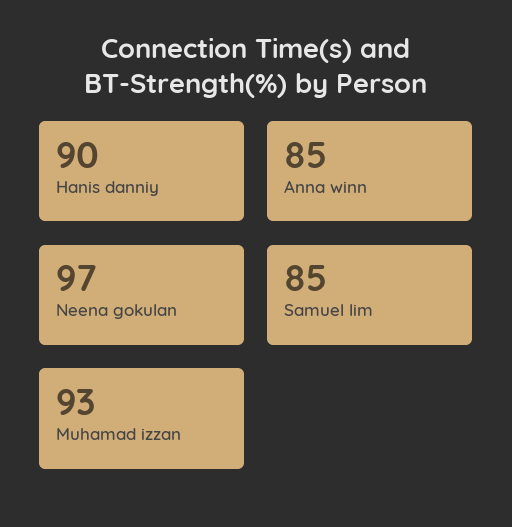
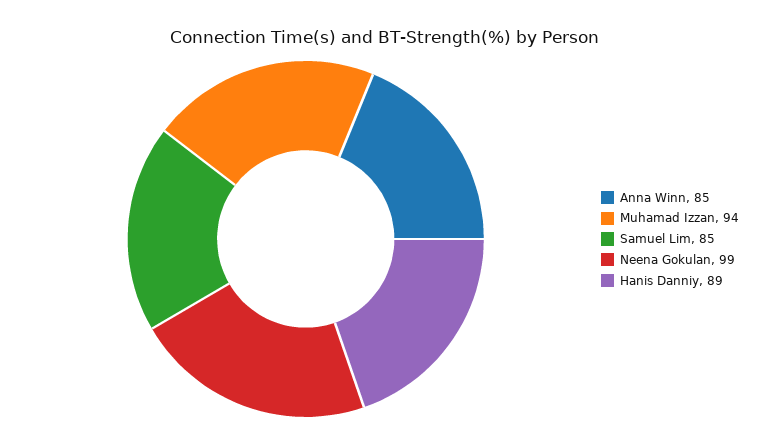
Hanis danniy: 90 -> 89
Neena gokulan: 97 -> 99
Muhamad izzan: 93 -> 94

